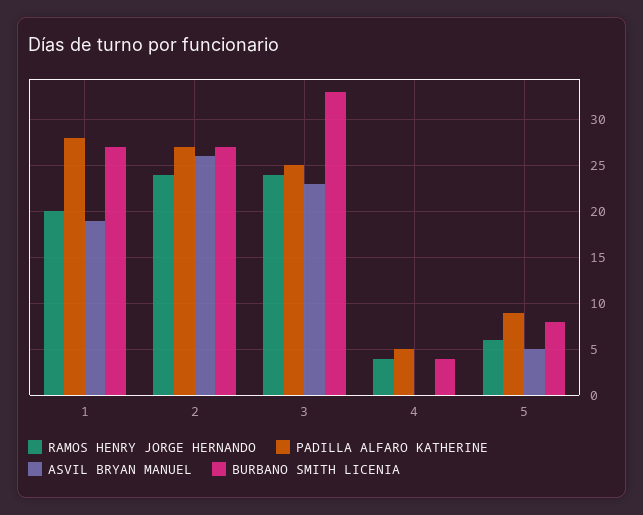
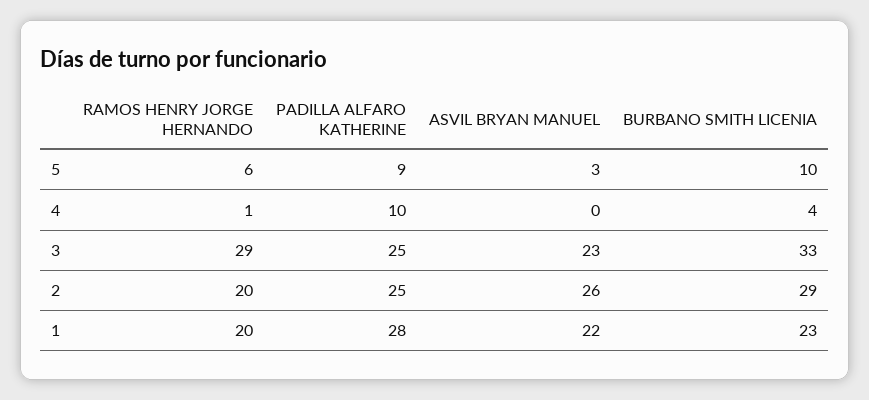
ASVIL BRYAN MANUEL, 1: 19 -> 22
BURBANO SMITH LICENIA, 1: 27 -> 23
RAMOS HENRY JORGE HERNANDO, 2: 24 -> 20
PADILLA ALFARO KATHERINE, 2: 27 -> 25
BURBANO SMITH LICENIA, 2: 27 -> 29
RAMOS HENRY JORGE HERNANDO, 3: 24 -> 29
RAMOS HENRY JORGE HERNANDO, 4: 4 -> 1
PADILLA ALFARO KATHERINE, 4: 5 -> 10
ASVIL BRYAN MANUEL, 5: 5 -> 3
BURBANO SMITH LICENIA, 5: 8 -> 10

